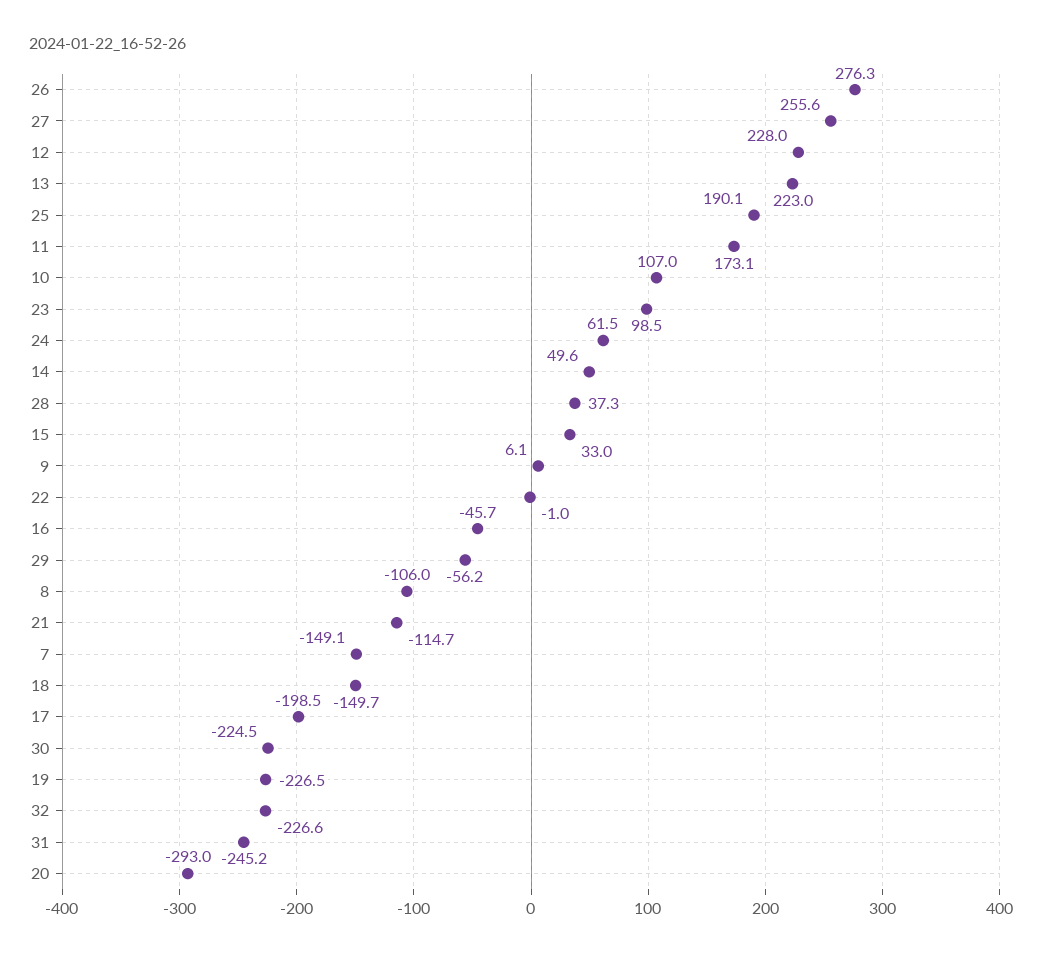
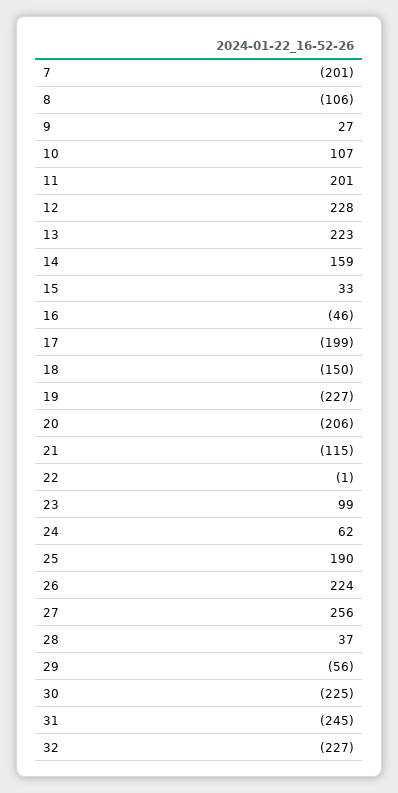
26: 276.3 -> 224
11: 173.1 -> 201
14: 49.6 -> 159
9: 6.1 -> 27
7: -149.1 -> -201
20: -293 -> -206

